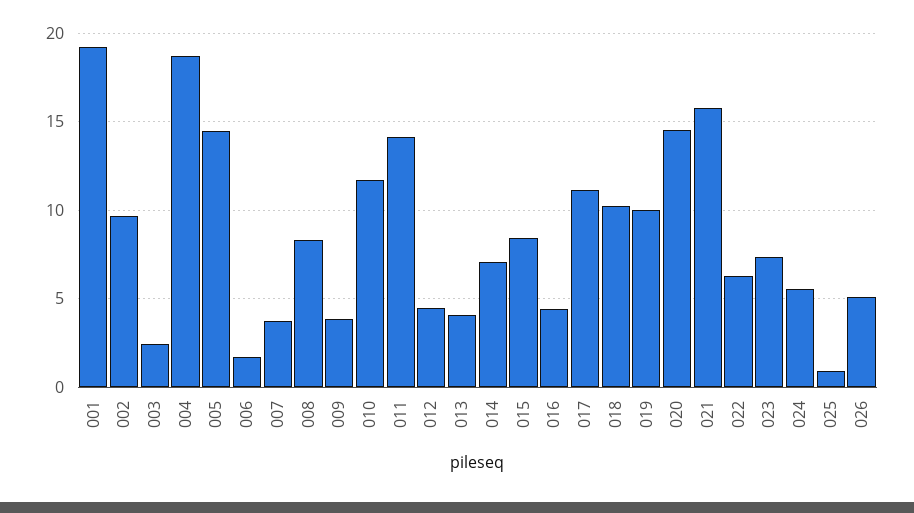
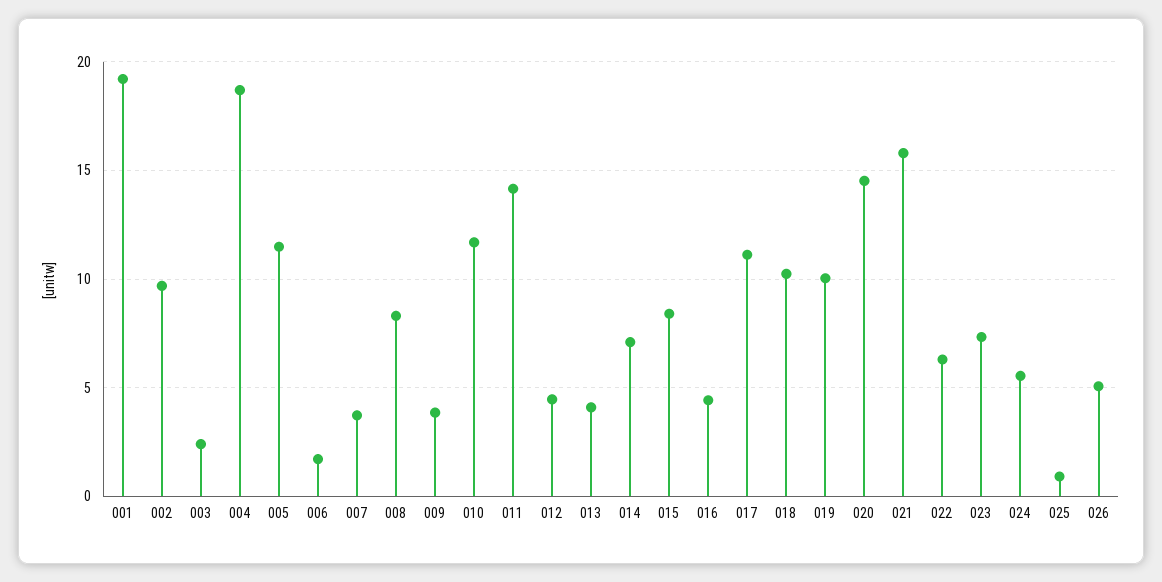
005: 14.5 -> 11.5

